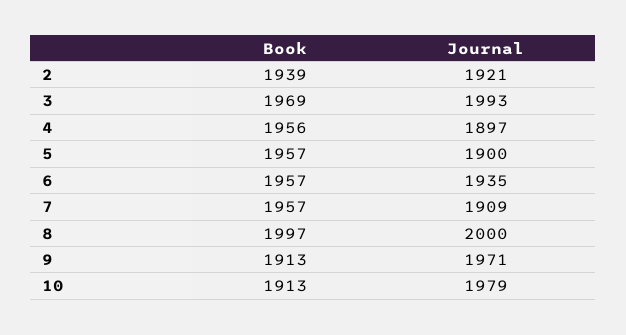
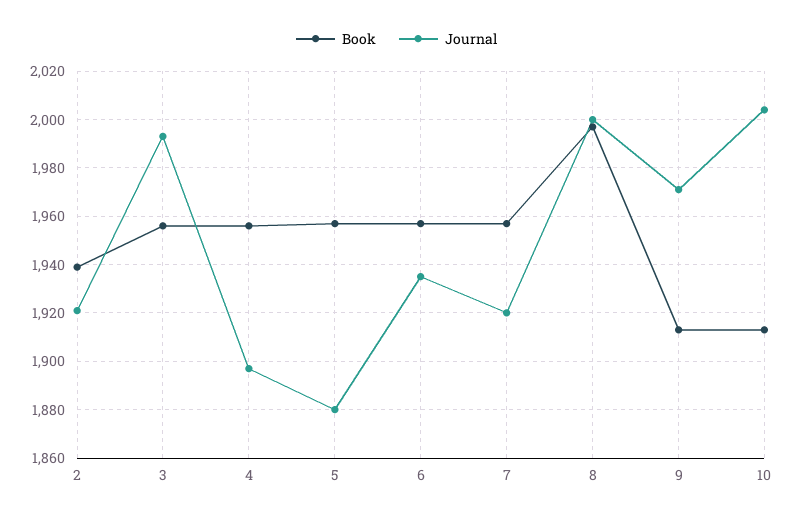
Book, 3: 1969 -> 1955
Journal, 5: 1900 -> 1880
Journal, 7: 1909 -> 1920
Journal, 10: 1979 -> 2005

